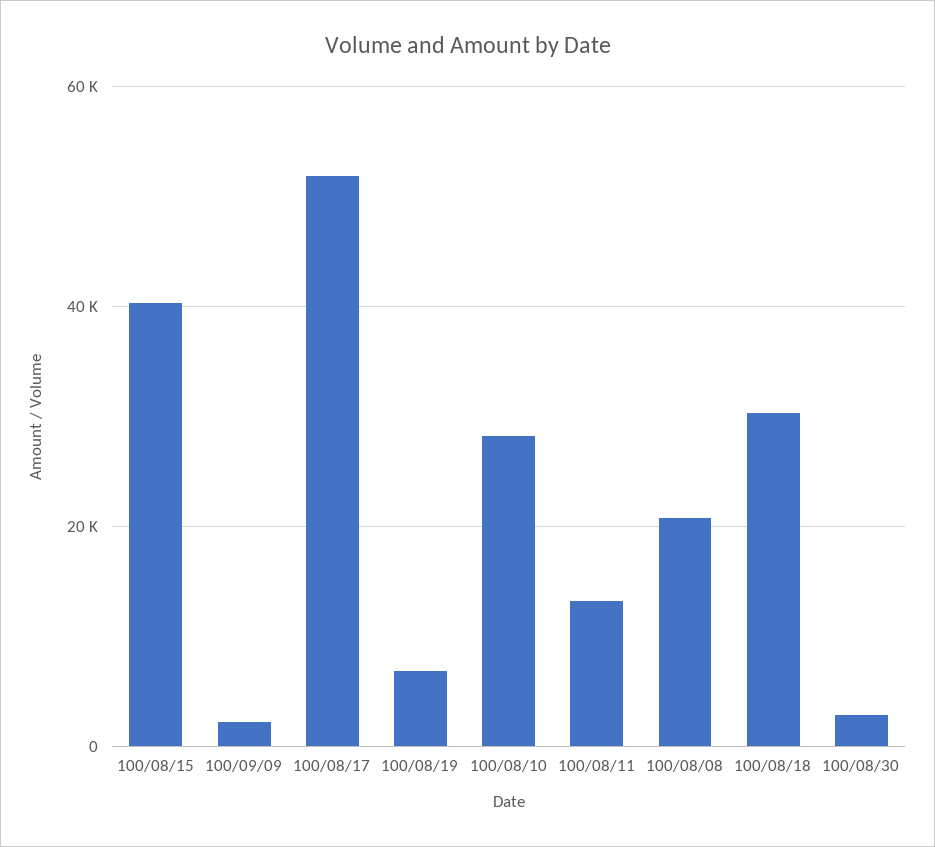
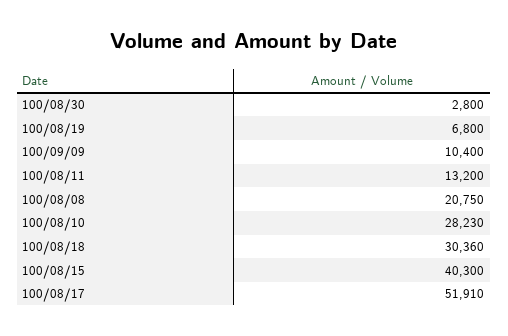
100/09/09: 2000 -> 10400

